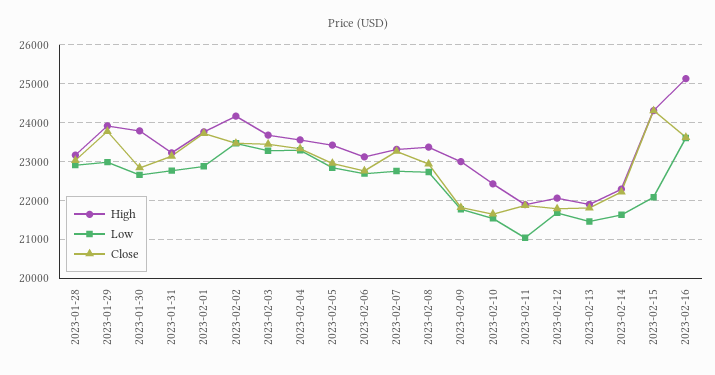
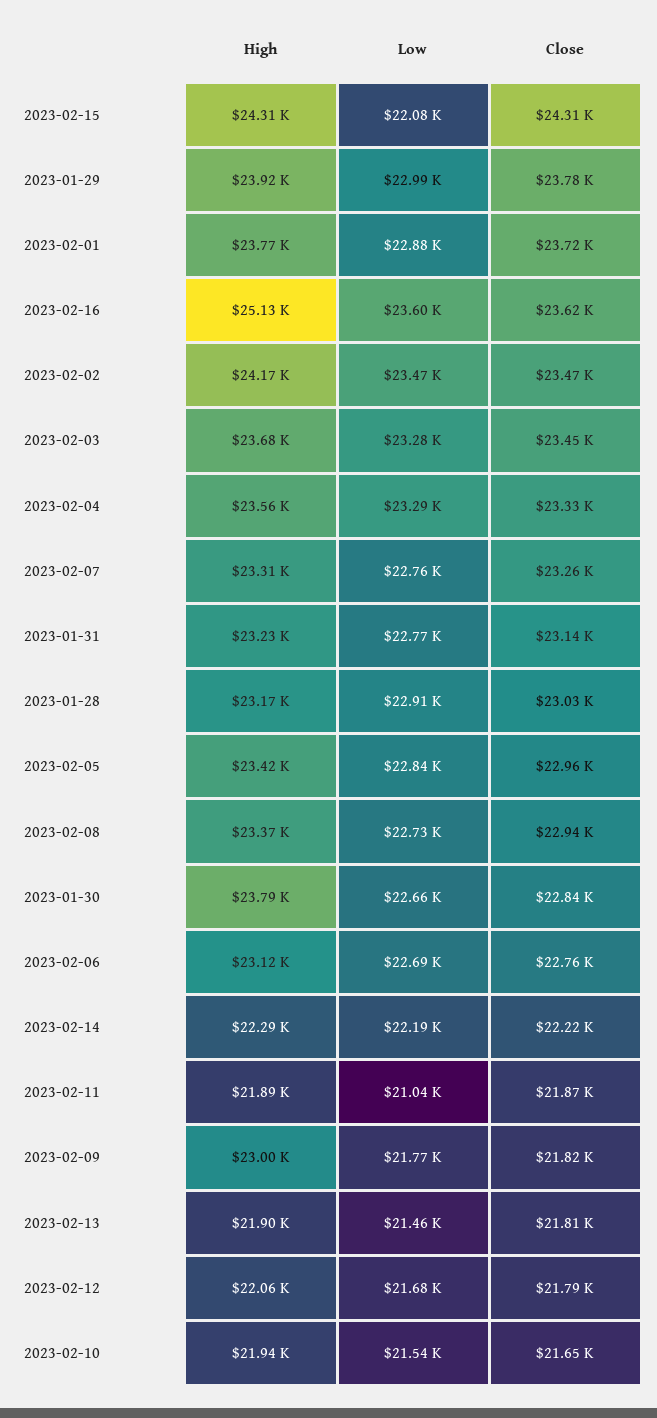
High, 2023-02-10: 22400 -> 21940
Low, 2023-02-14: 21600 -> 22190

